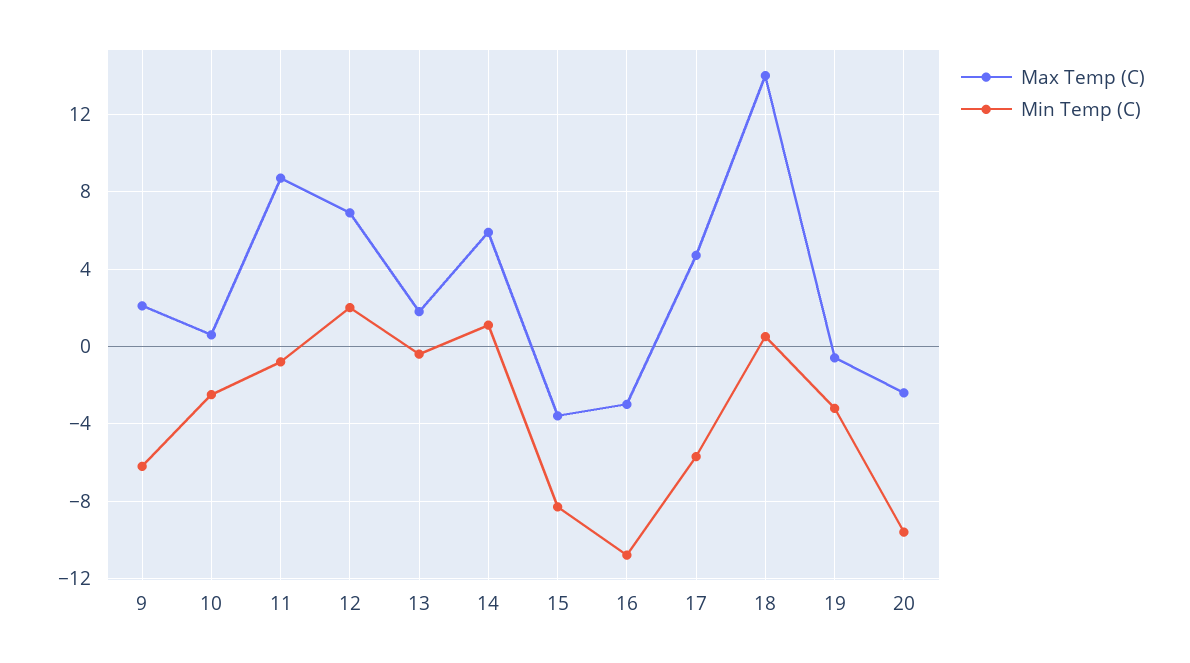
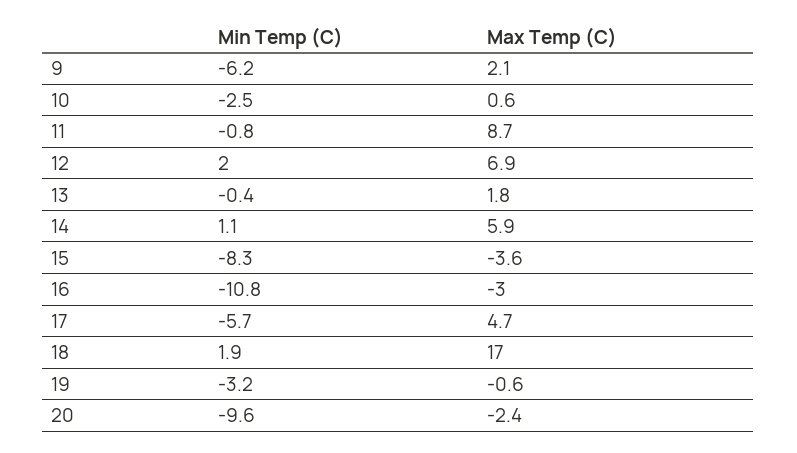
Max Temp (C), 18: 14 -> 17
Min Temp (C), 18: 0.5 -> 1.9

